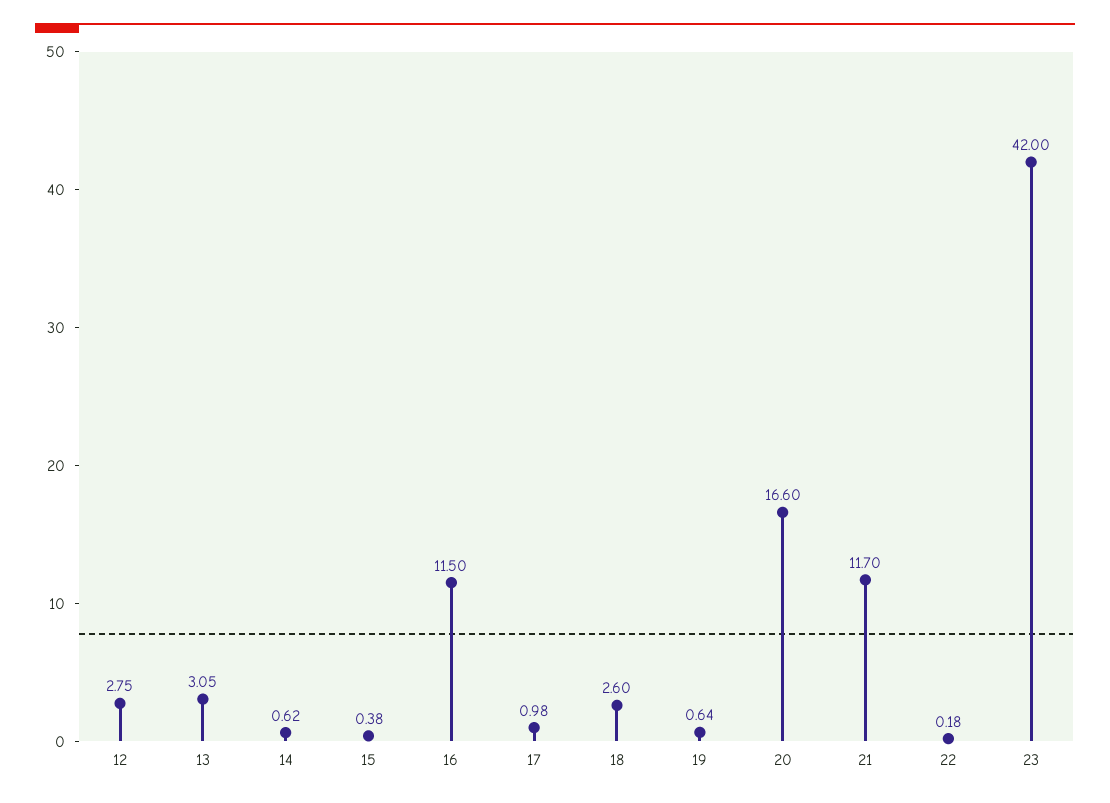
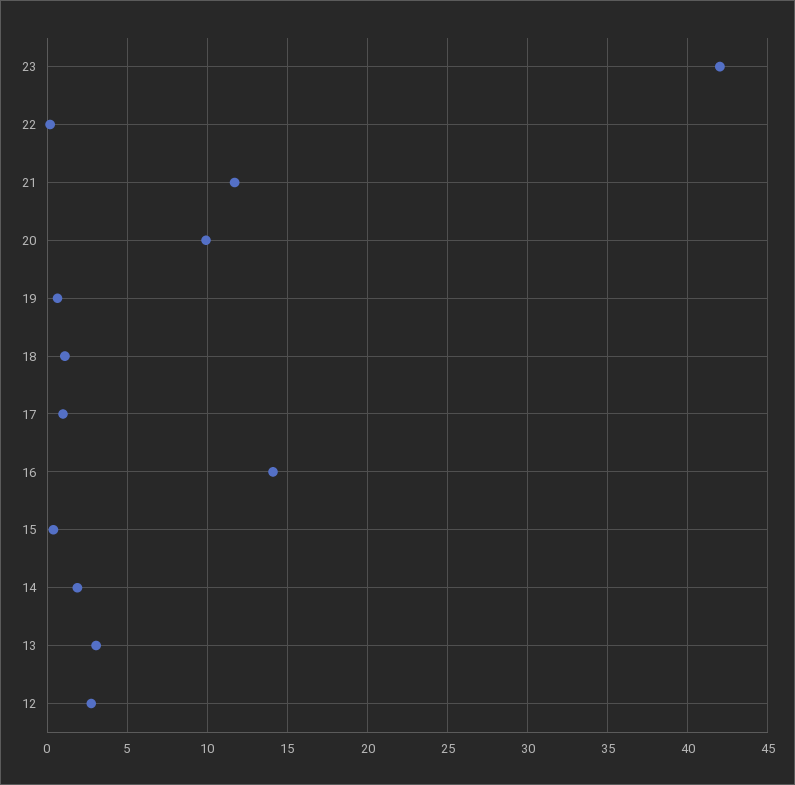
14: 0.62 -> 2
16: 11.5 -> 14
18: 2.6 -> 1
20: 16.6 -> 10

